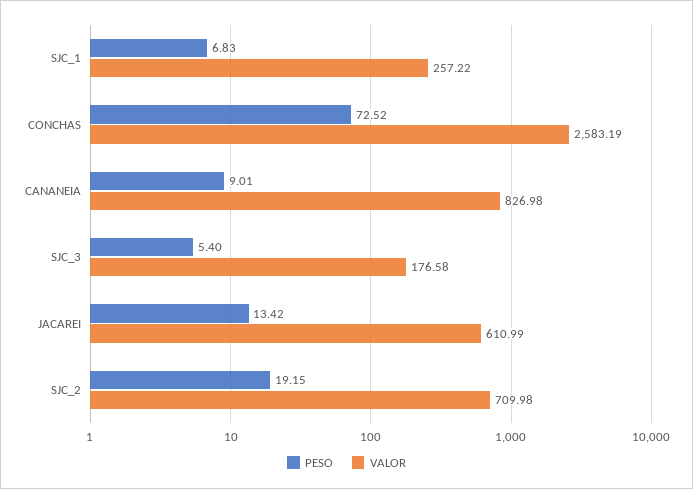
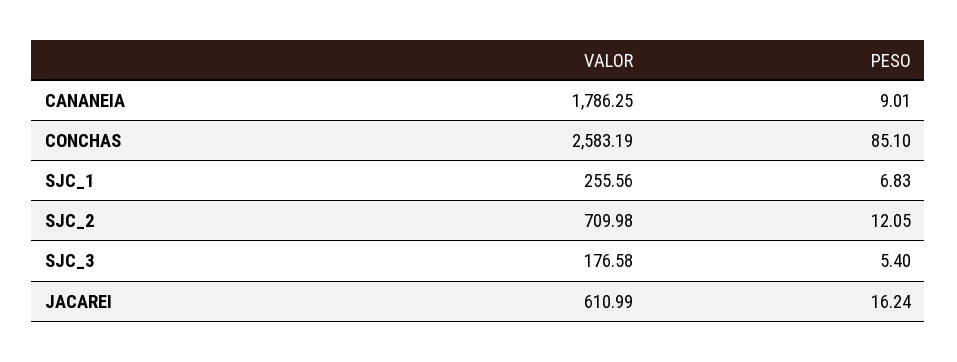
VALOR, SJC_1: 257.22 -> 255.56
PESO, CONCHAS: 72.52 -> 85.1
VALOR, CANANEIA: 826.98 -> 1786.25
PESO, JACAREI: 13.42 -> 16.24
PESO, SJC_2: 19.15 -> 12.05

